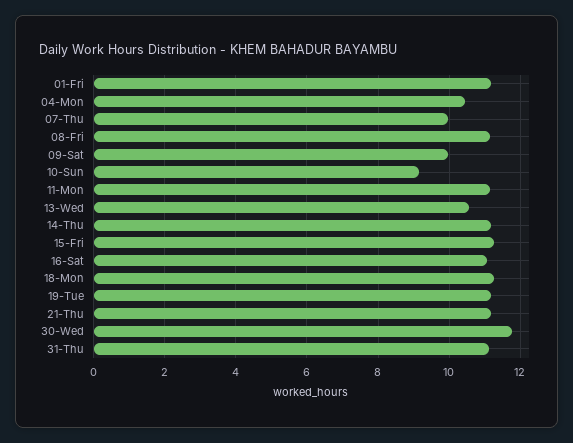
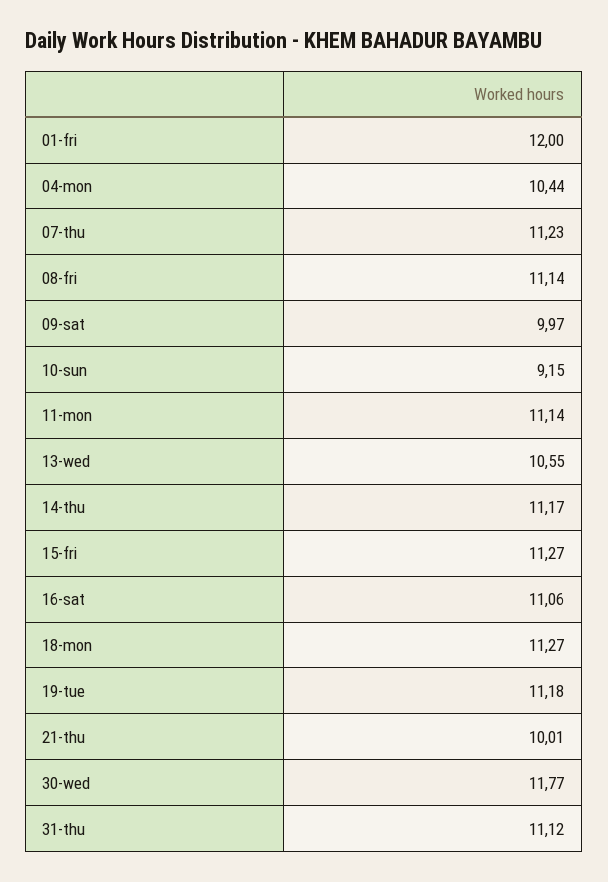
01-Fri: 11.2 -> 12
07-Thu: 10 -> 11.23
21-Thu: 11.2 -> 10.01

